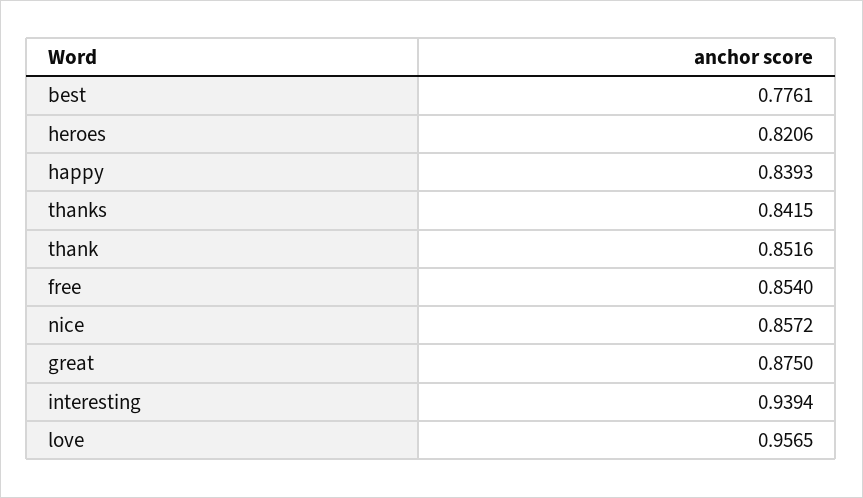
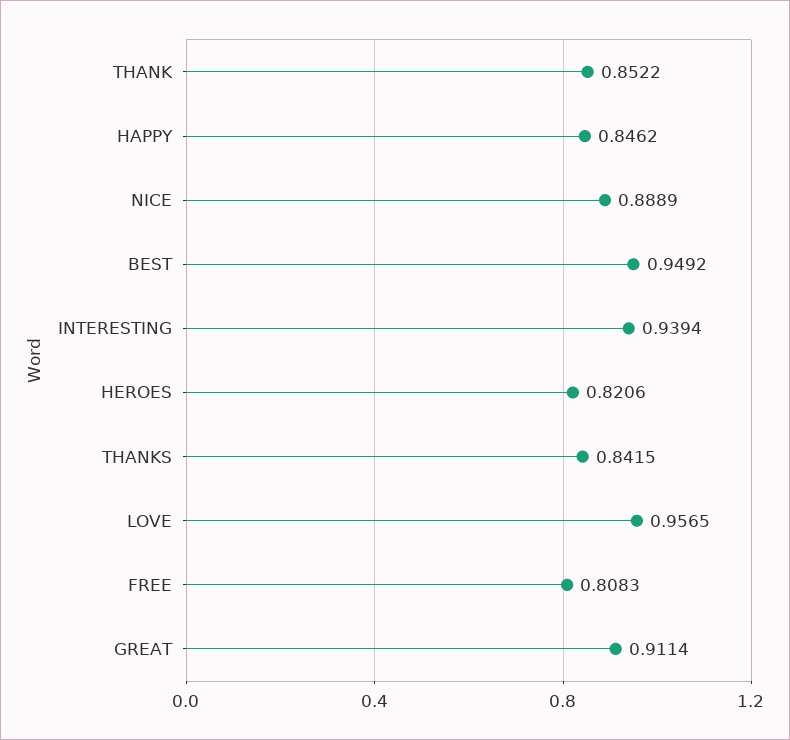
best: 0.7761 -> 0.9492
happy: 0.8393 -> 0.8462
thank: 0.8516 -> 0.8522
free: 0.854 -> 0.8083
nice: 0.8572 -> 0.8889
great: 0.875 -> 0.9114

